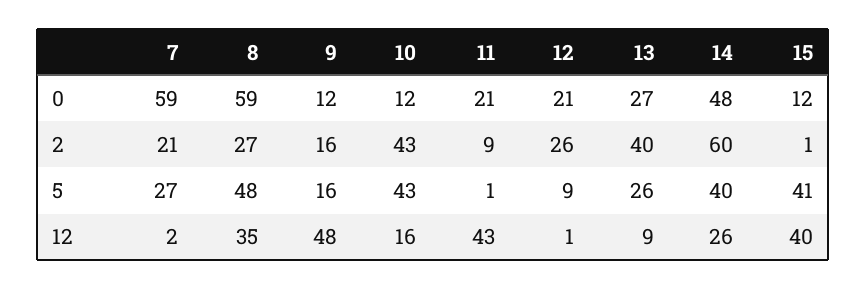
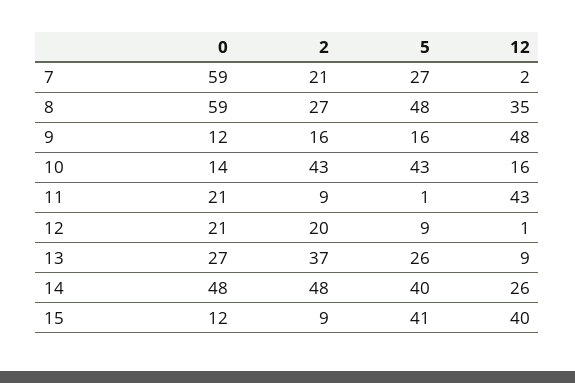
10, 0: 12 -> 14
12, 2: 26 -> 20
13, 2: 40 -> 37
14, 2: 60 -> 48
15, 2: 1 -> 9

